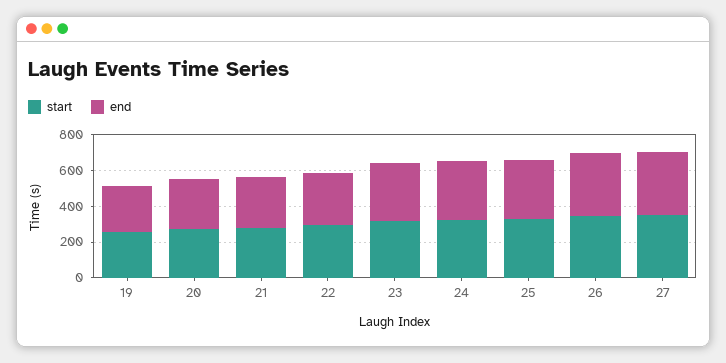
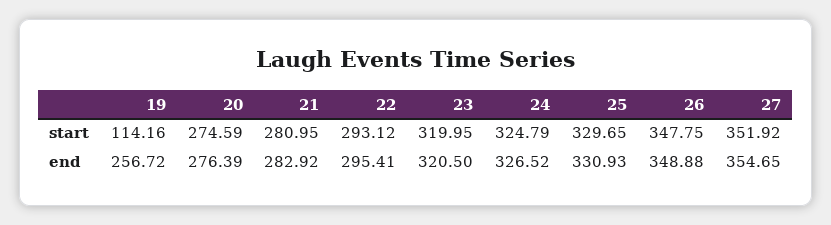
start, 19: 250 -> 114.16

